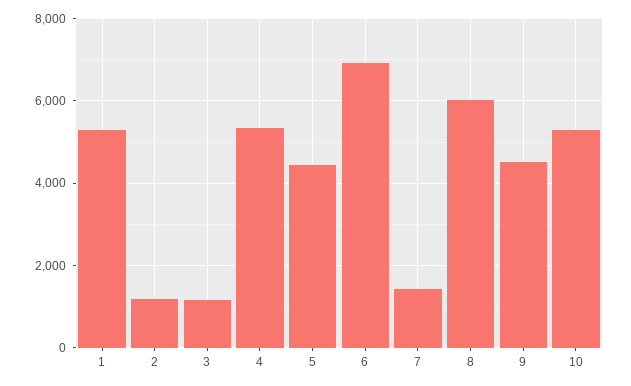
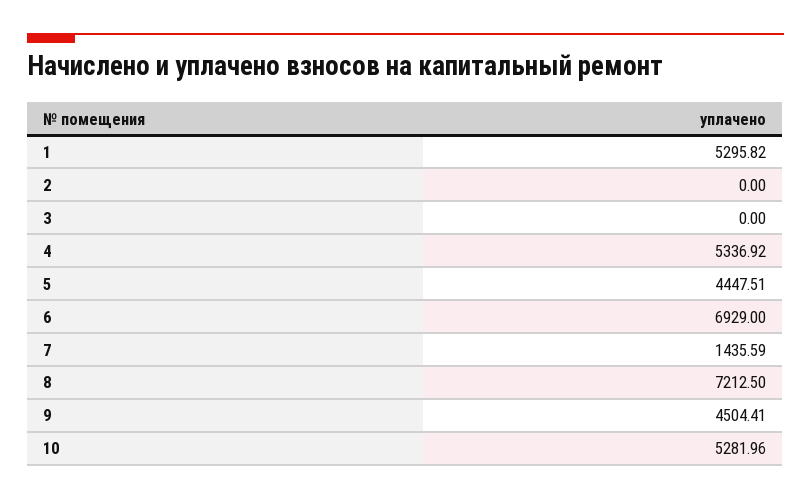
2: 1200 -> 0
3: 1200 -> 0
8: 6000 -> 7212.5

